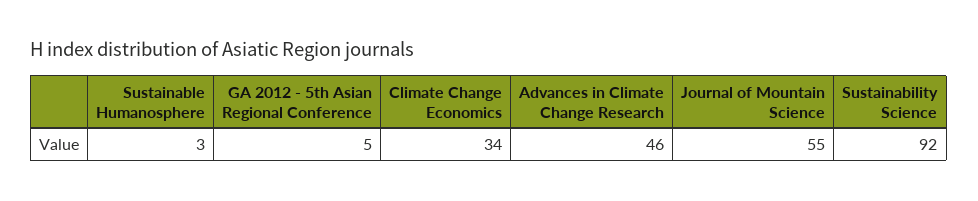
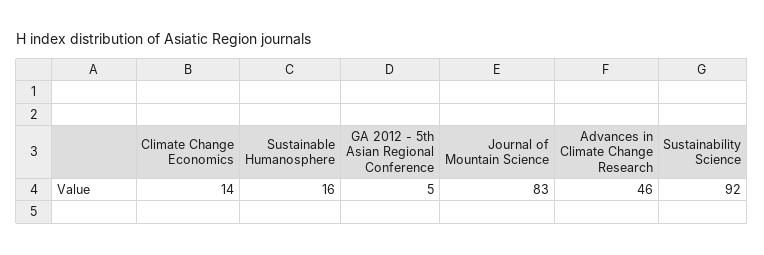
Sustainable Humanosphere: 3 -> 16
Climate Change Economics: 34 -> 14
Journal of Mountain Science: 55 -> 83

